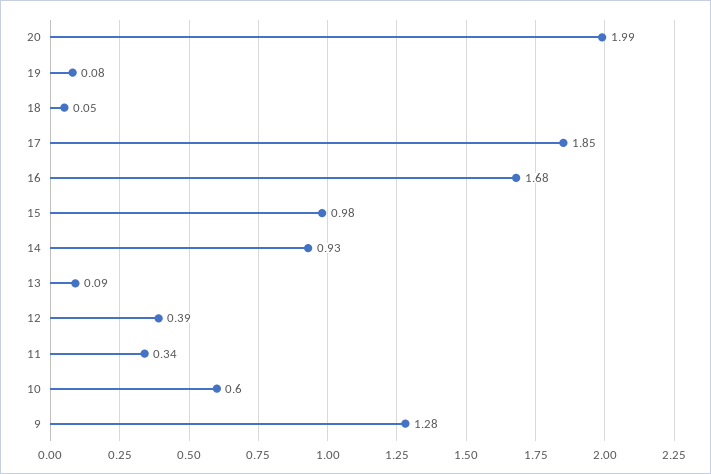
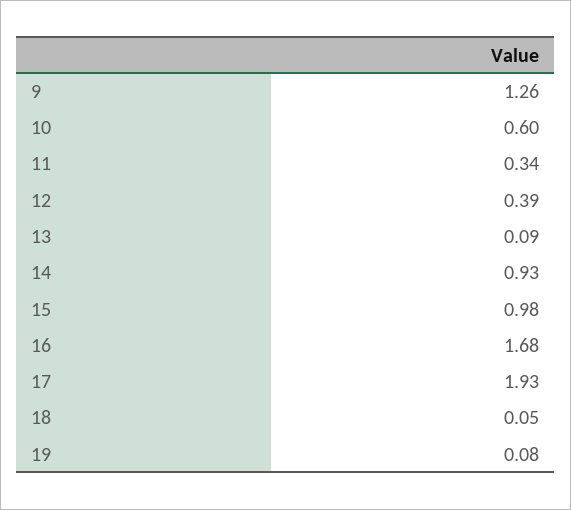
20: 1.99 -> none
17: 1.85 -> 1.93
9: 1.28 -> 1.26

